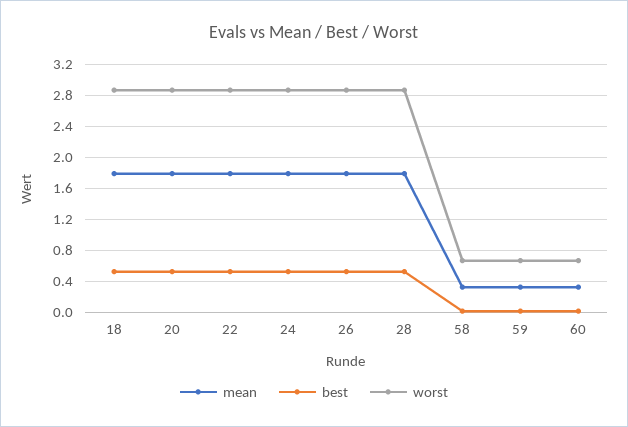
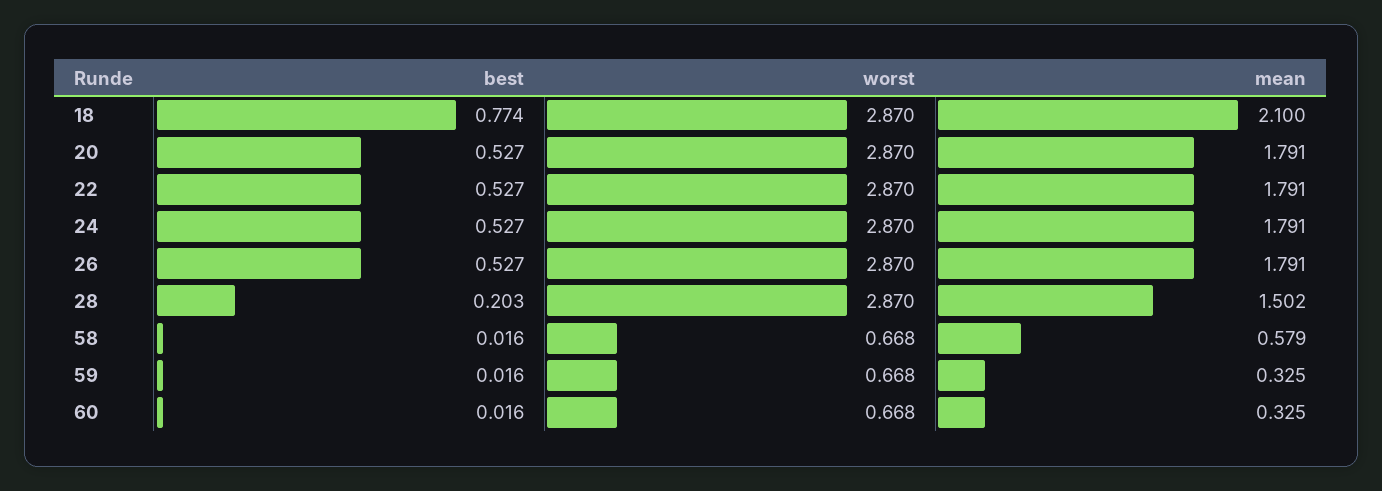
mean, 18: 1.8 -> 2.1
best, 18: 0.5 -> 0.774
mean, 28: 1.8 -> 1.502
best, 28: 0.5 -> 0.203
mean, 58: 0.3 -> 0.579

